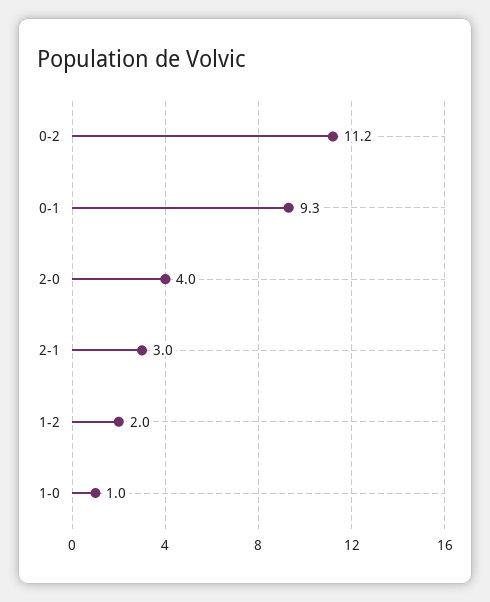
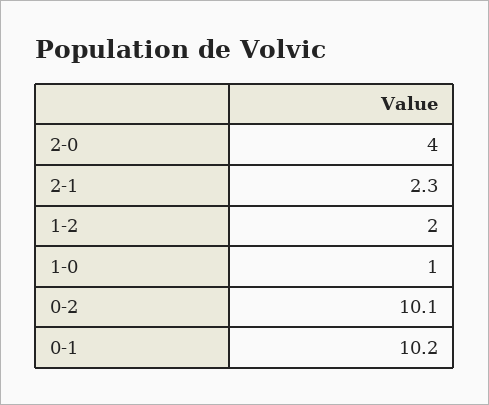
0-2: 11.2 -> 10.1
0-1: 9.3 -> 10.2
2-1: 3 -> 2.3

